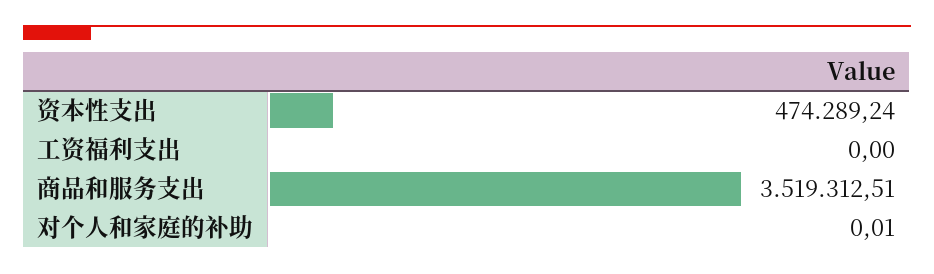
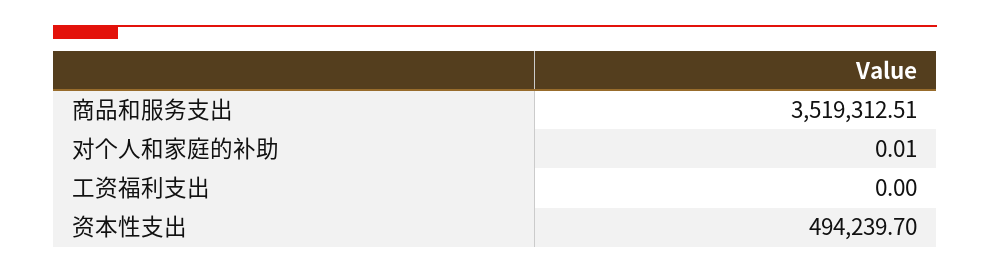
资本性支出: 474289.24 -> 494239.7

